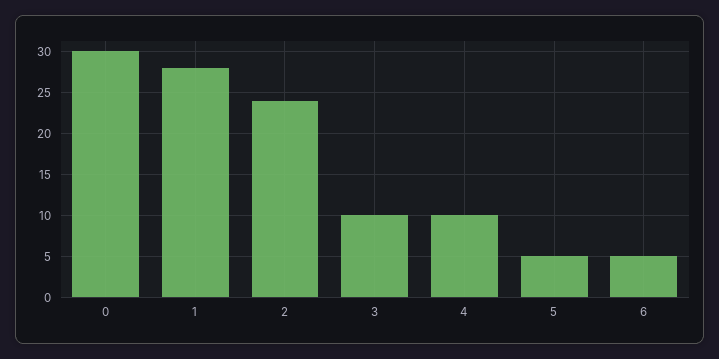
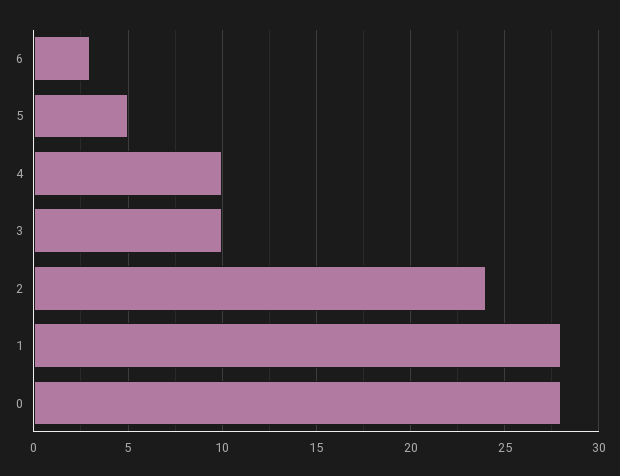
0: 30 -> 28
6: 5 -> 3

